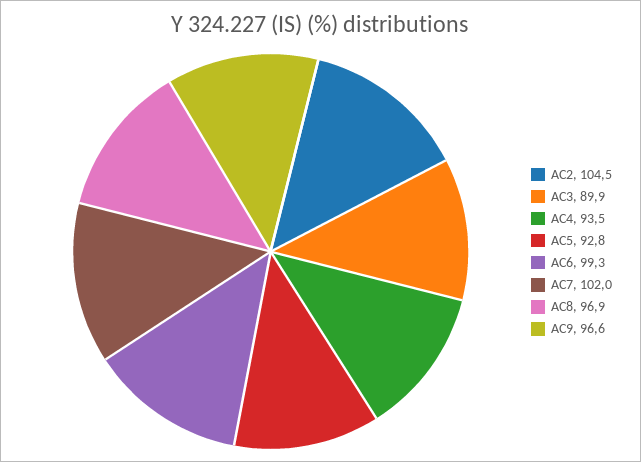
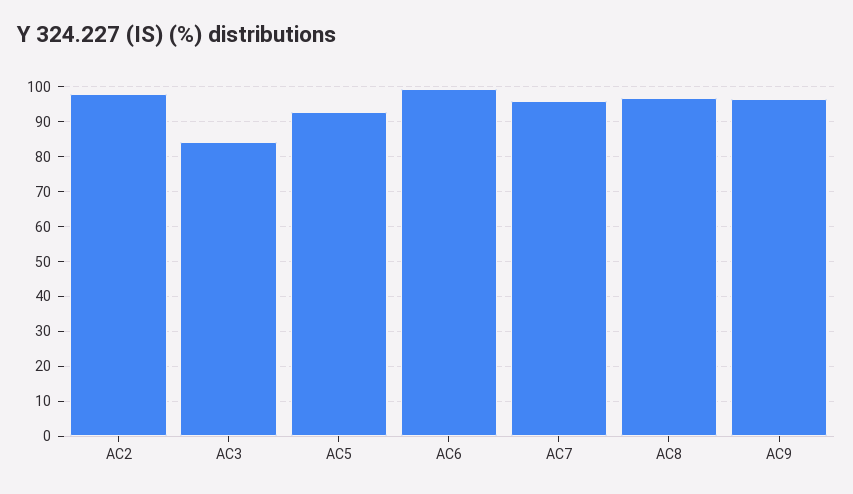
AC2: 104.5 -> 98
AC3: 89.9 -> 84
AC4: 93.5 -> none
AC7: 102 -> 96

